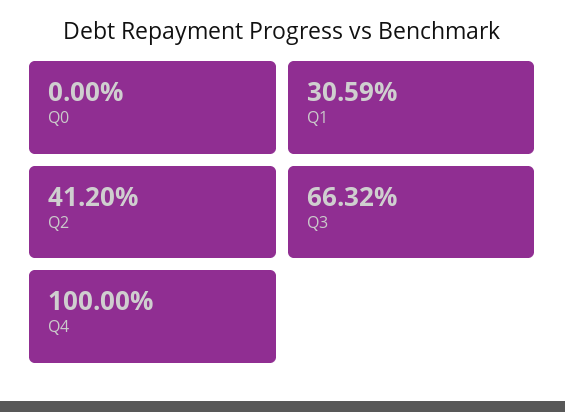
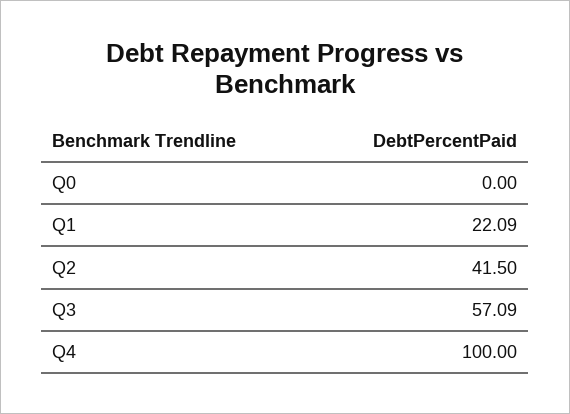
Q1: 30.59 -> 22.09
Q2: 41.2 -> 41.5
Q3: 66.32 -> 57.09

